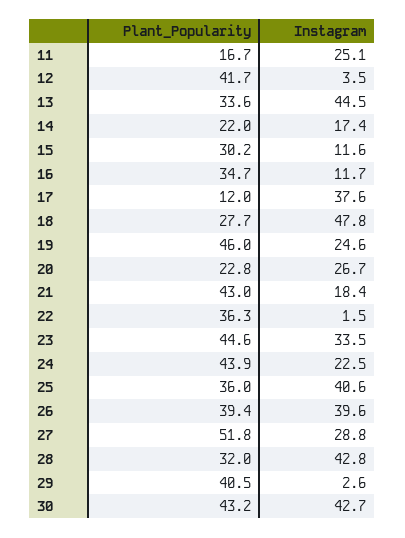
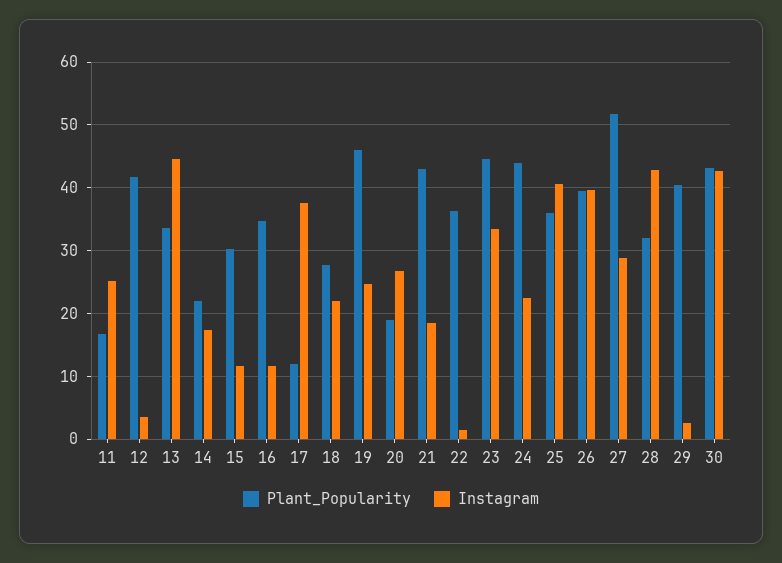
Instagram, 18: 47.8 -> 22
Plant_Popularity, 20: 22.8 -> 19

